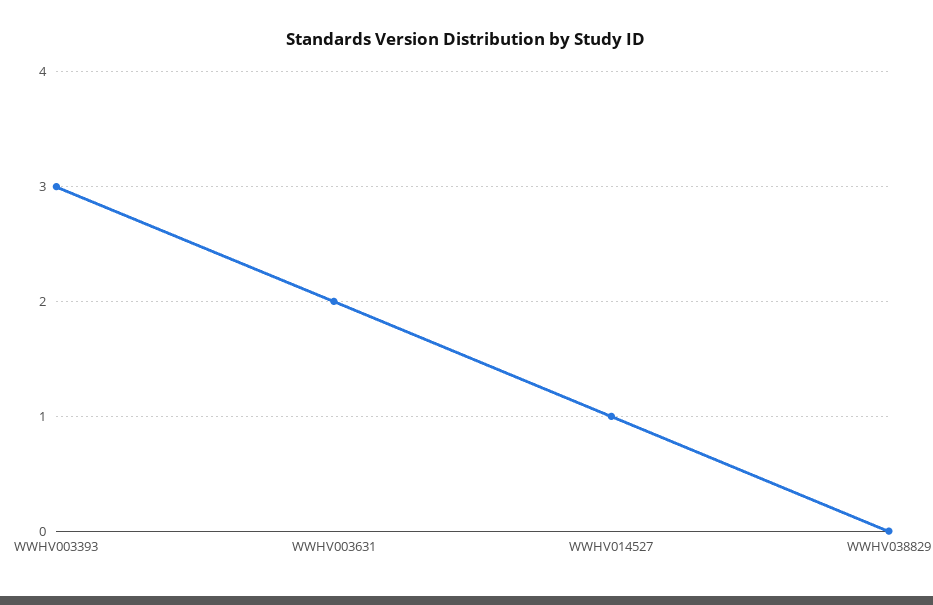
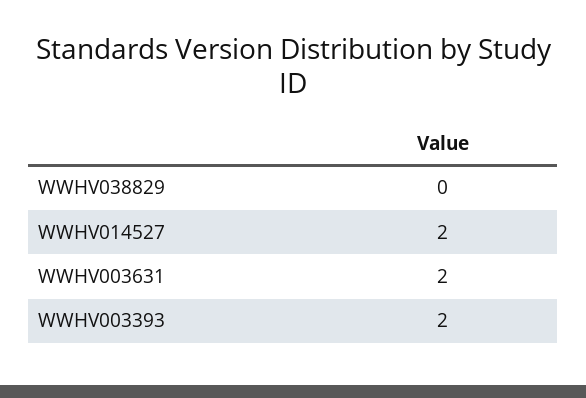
WWHV003393: 3 -> 2
WWHV014527: 1 -> 2

